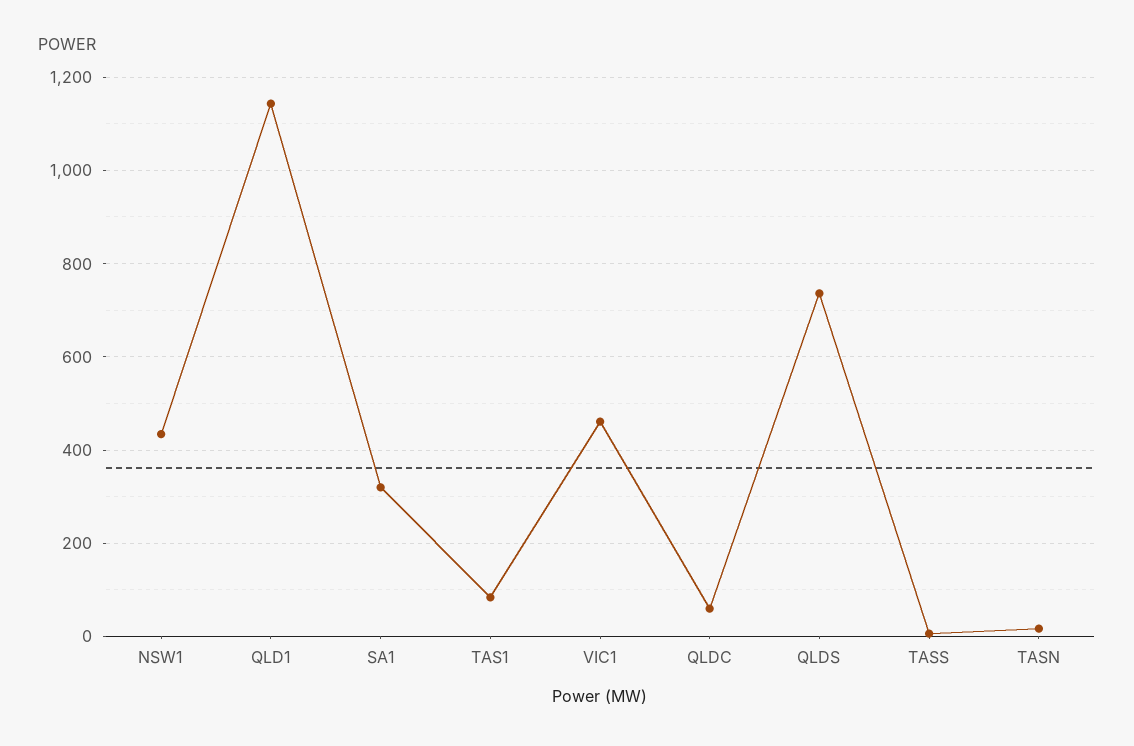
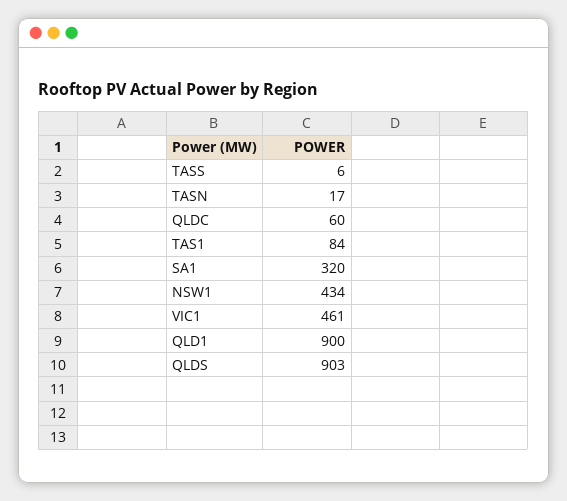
QLD1: 1140 -> 900
QLDS: 740 -> 903

